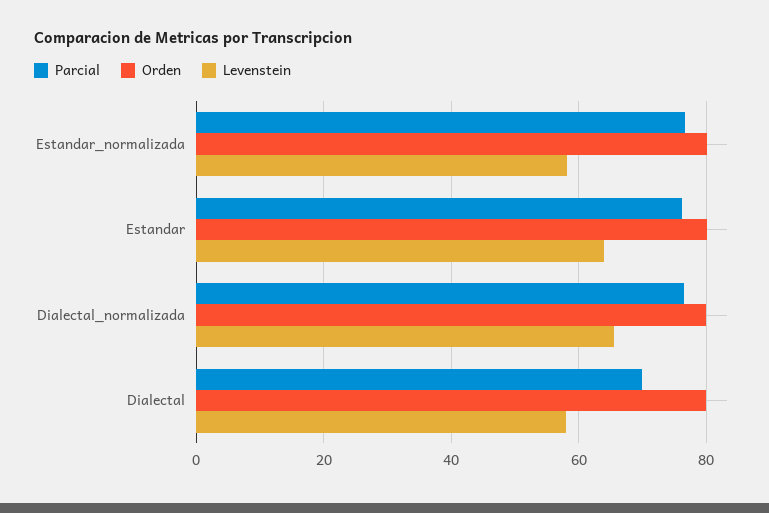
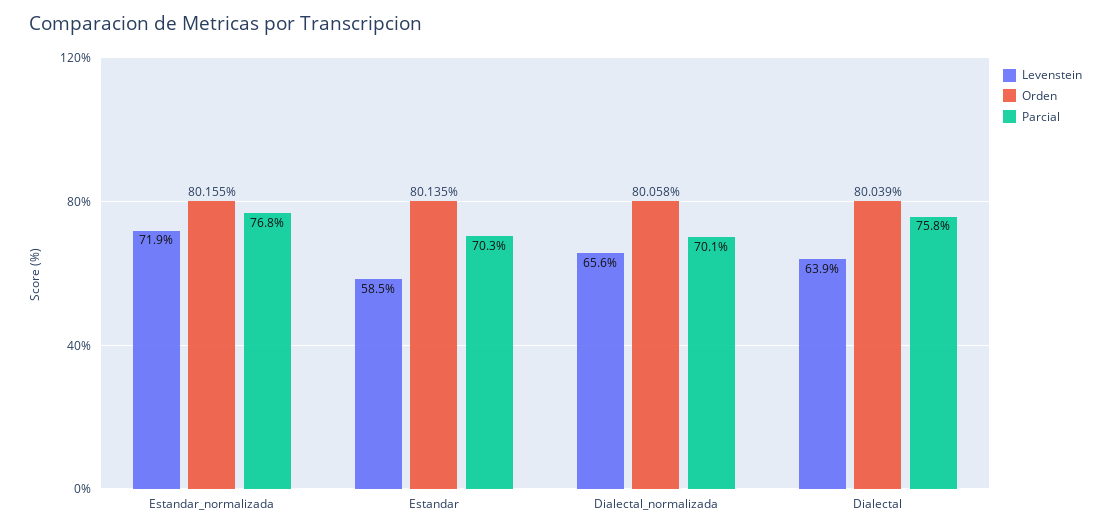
Levenstein, Estandar_normalizada: 58 -> 71.9
Parcial, Estandar: 76 -> 70.3
Levenstein, Estandar: 64 -> 58.5
Parcial, Dialectal_normalizada: 76 -> 70.1
Parcial, Dialectal: 70 -> 75.8
Levenstein, Dialectal: 58 -> 63.9

